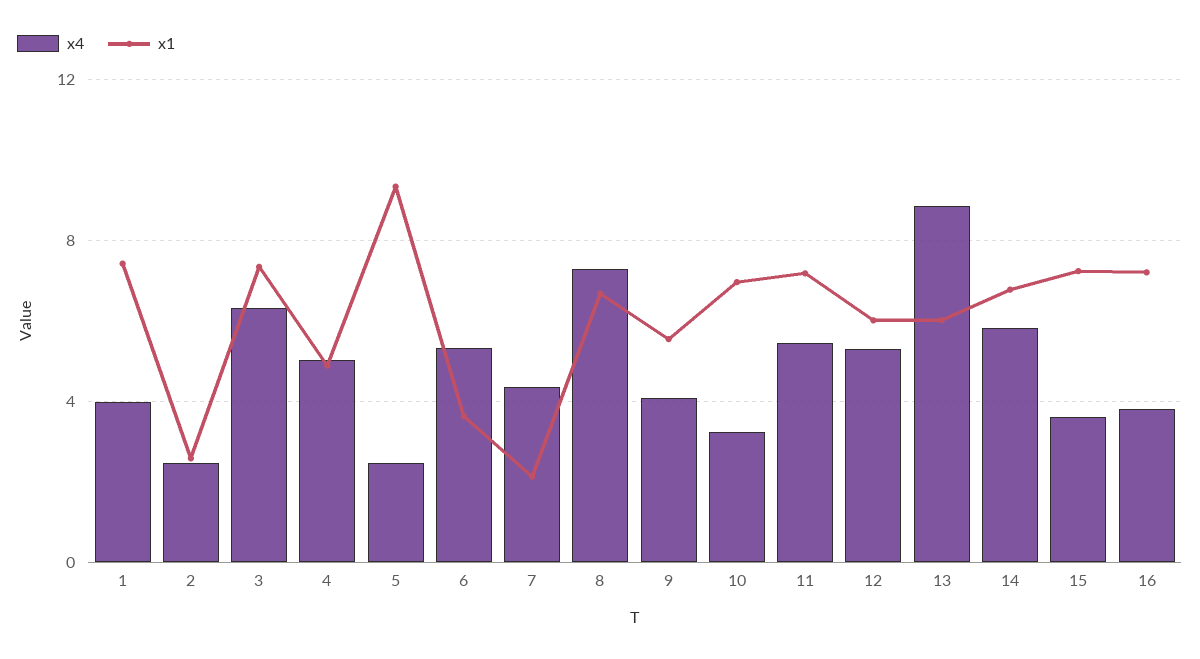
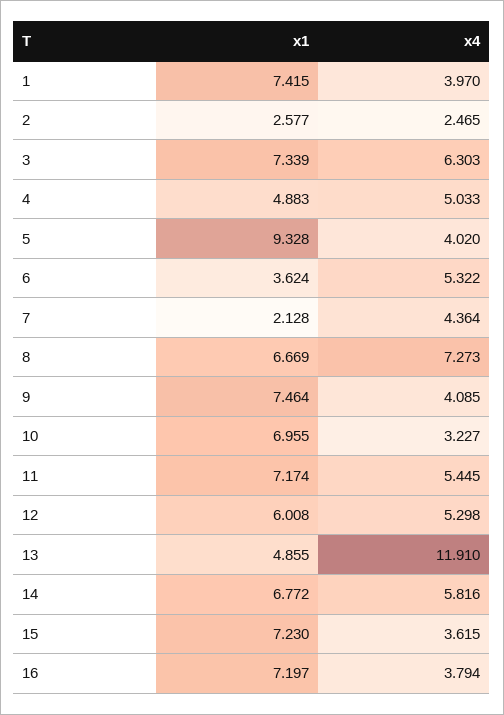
x4, 5: 2.5 -> 4.02
x1, 9: 5.5 -> 7.464
x4, 13: 9 -> 11.91
x1, 13: 6 -> 4.855

